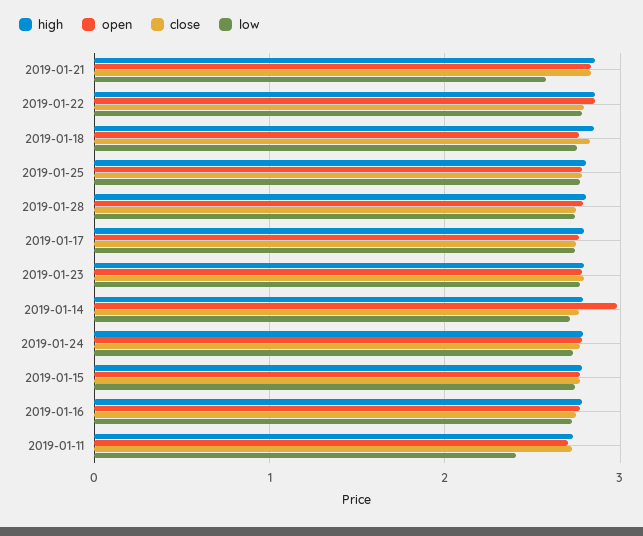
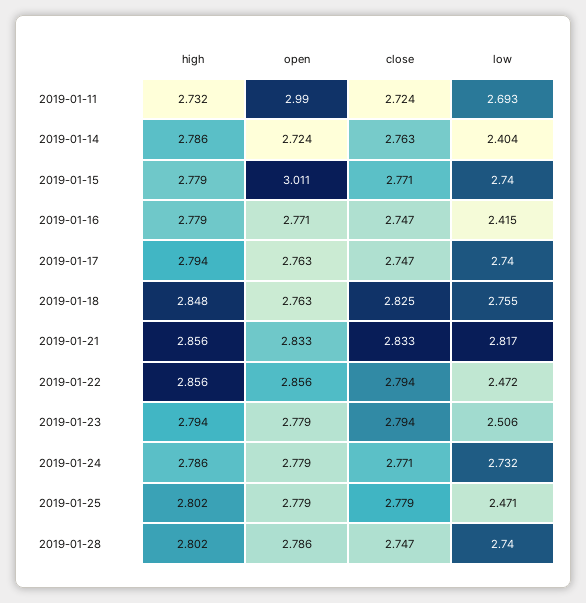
low, 2019-01-21: 2.6 -> 2.817
low, 2019-01-22: 2.8 -> 2.472
low, 2019-01-25: 2.8 -> 2.471
low, 2019-01-23: 2.8 -> 2.506
open, 2019-01-14: 3 -> 2.724
low, 2019-01-14: 2.7 -> 2.404
open, 2019-01-15: 2.8 -> 3.011
low, 2019-01-16: 2.7 -> 2.415
open, 2019-01-11: 2.7 -> 2.99
low, 2019-01-11: 2.4 -> 2.693

